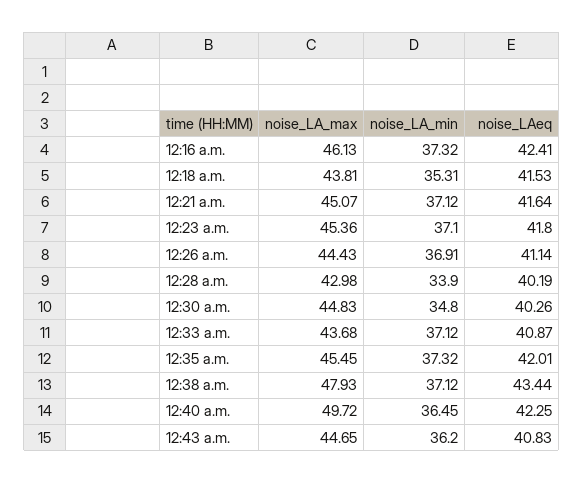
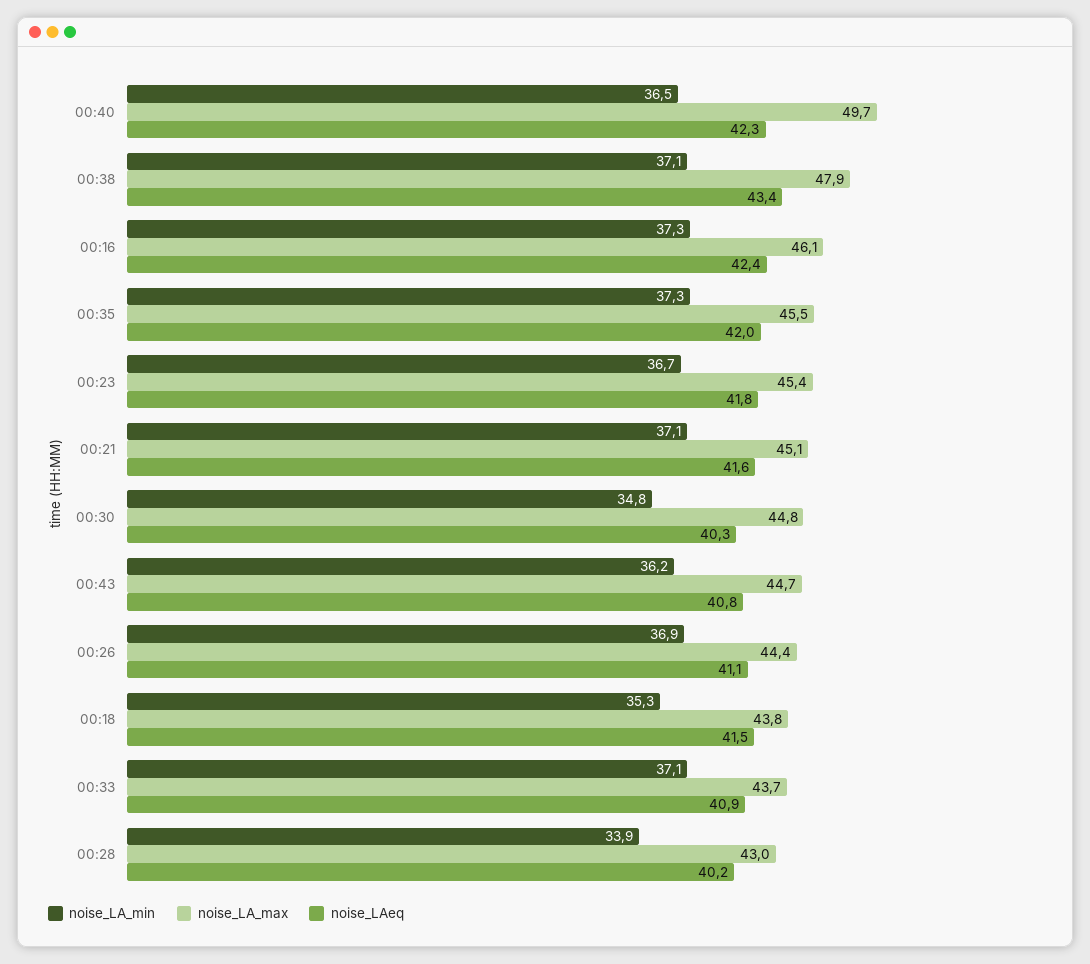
noise_LA_min, 12:23 a.m.: 37.1 -> 36.7

